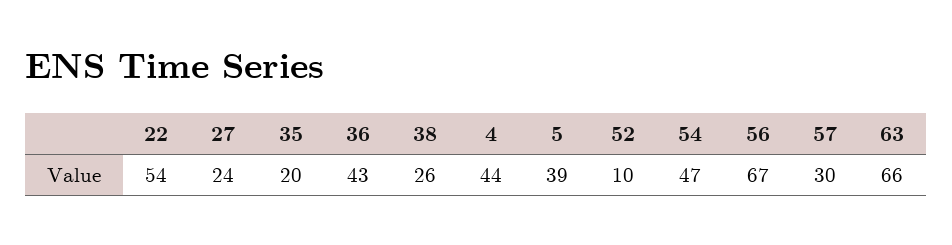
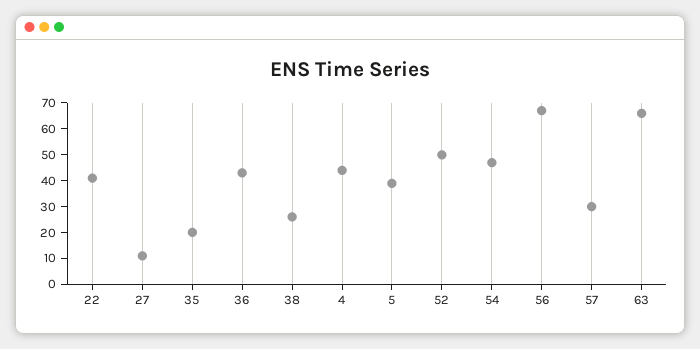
22: 54 -> 40
27: 24 -> 10
52: 10 -> 50

